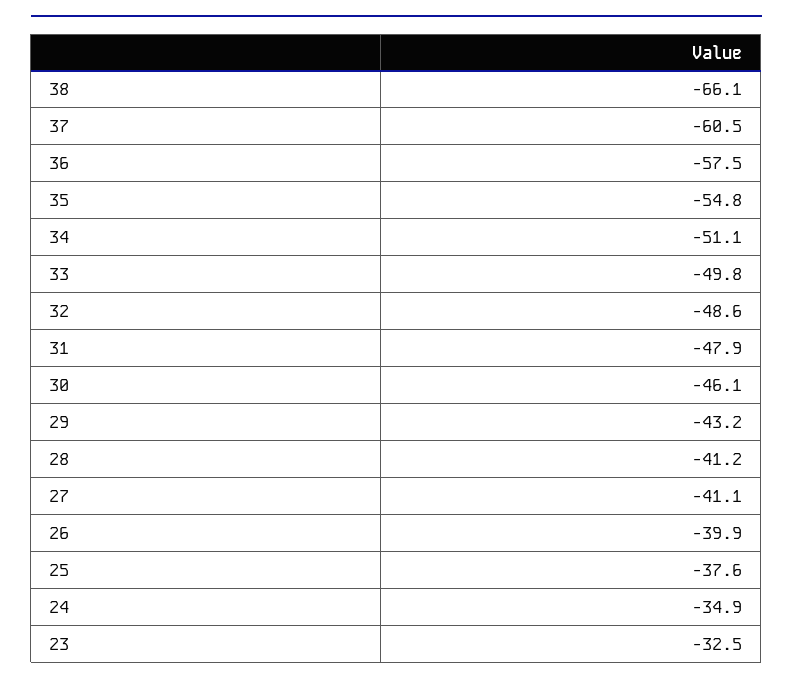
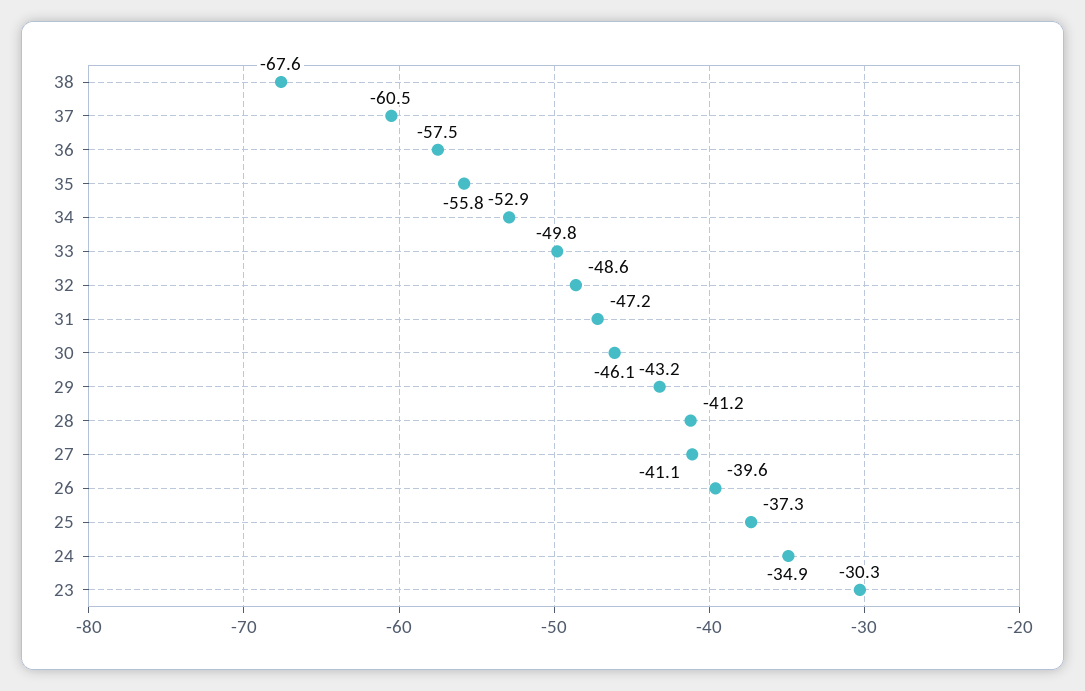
38: -66.1 -> -67.6
35: -54.8 -> -55.8
34: -51.1 -> -52.9
31: -47.9 -> -47.2
26: -39.9 -> -39.6
25: -37.6 -> -37.3
23: -32.5 -> -30.3

